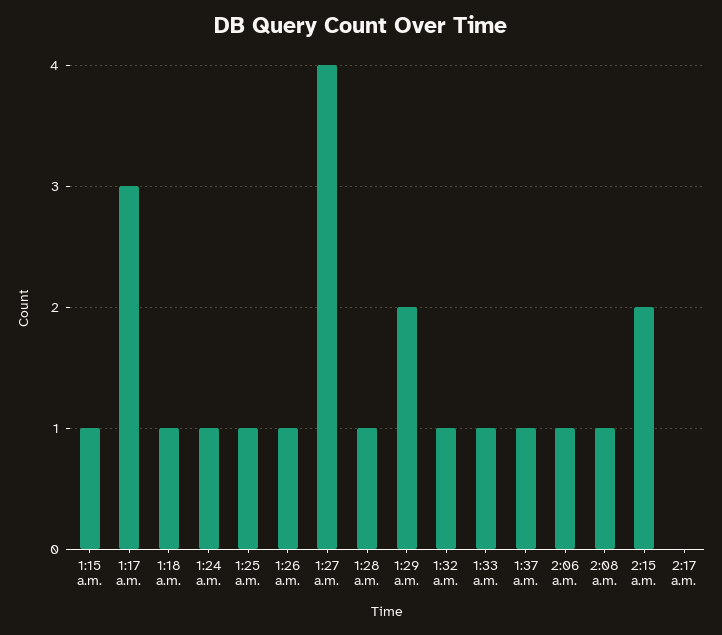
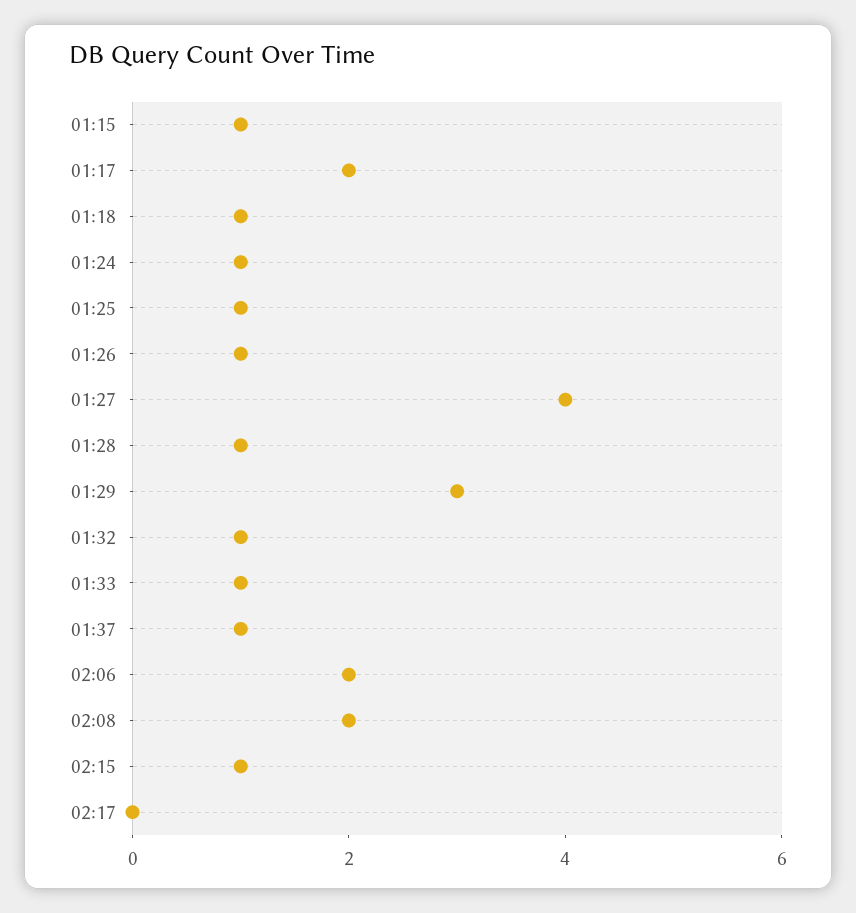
1:17 a.m.: 3 -> 2
1:29 a.m.: 2 -> 3
2:06 a.m.: 1 -> 2
2:08 a.m.: 1 -> 2
2:15 a.m.: 2 -> 1

